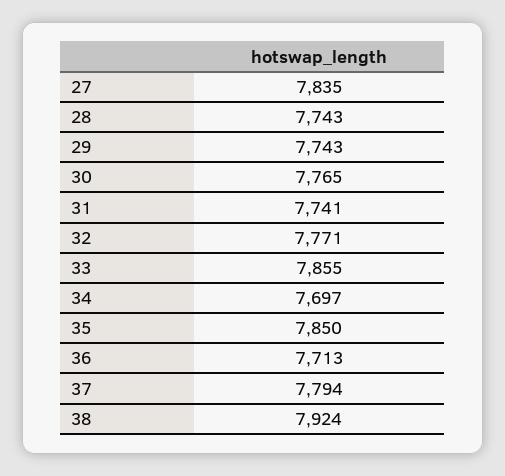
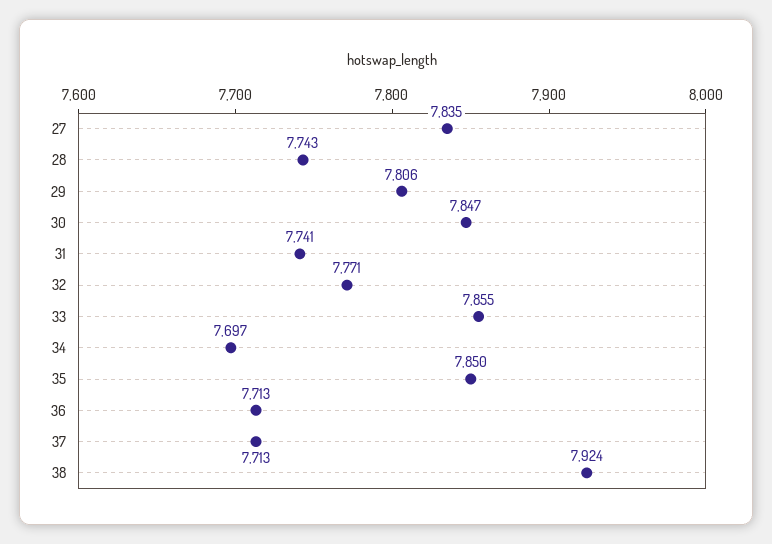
29: 7743 -> 7806
30: 7765 -> 7847
37: 7794 -> 7713

